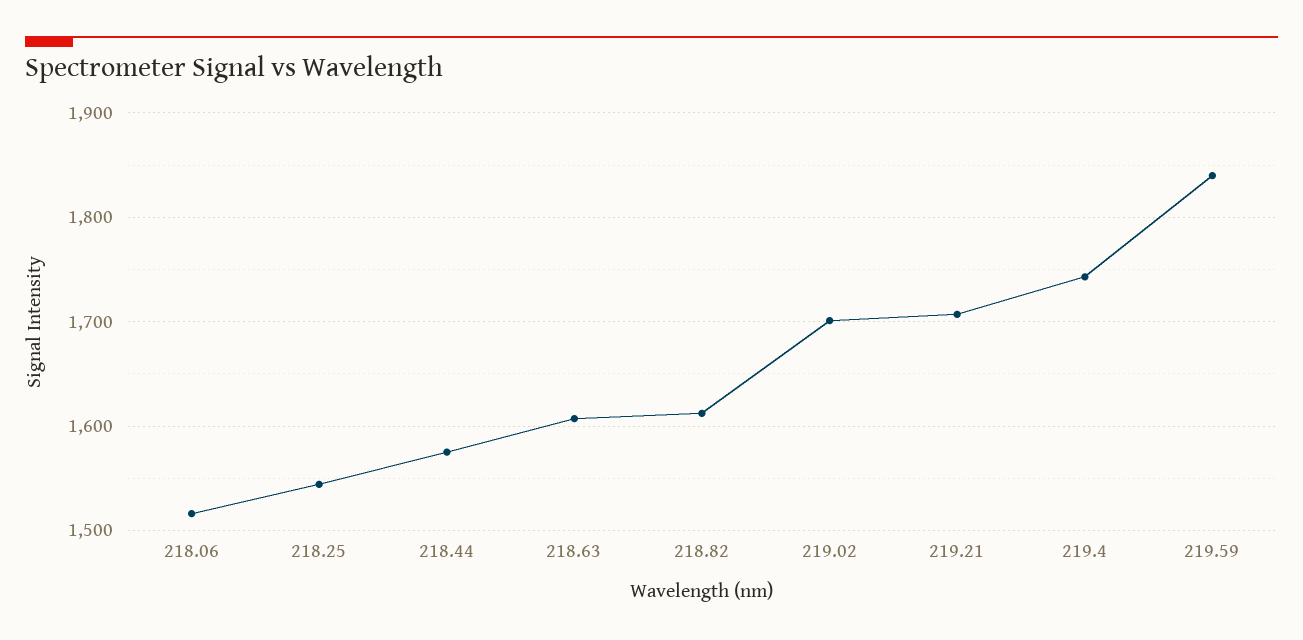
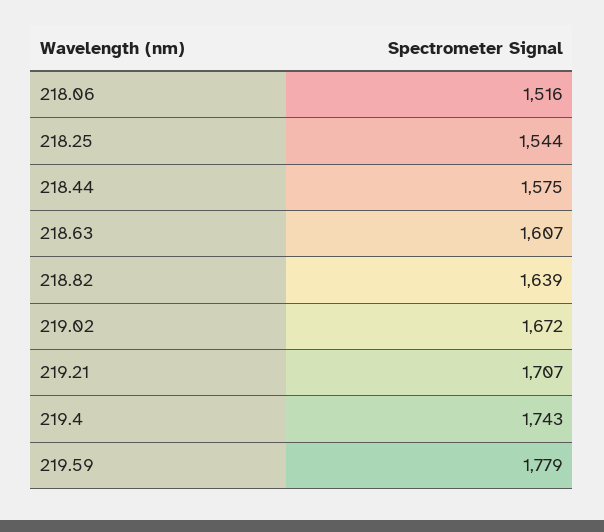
218.82: 1610 -> 1639
219.02: 1700 -> 1672
219.59: 1840 -> 1779

